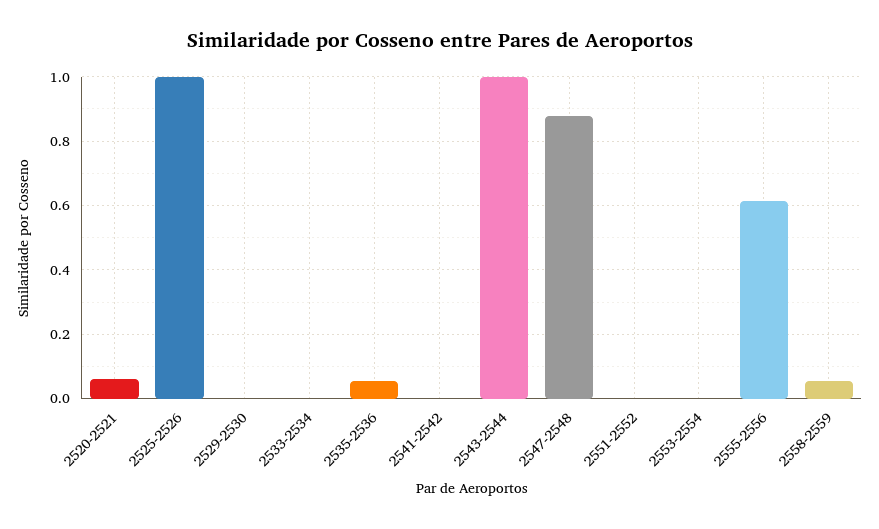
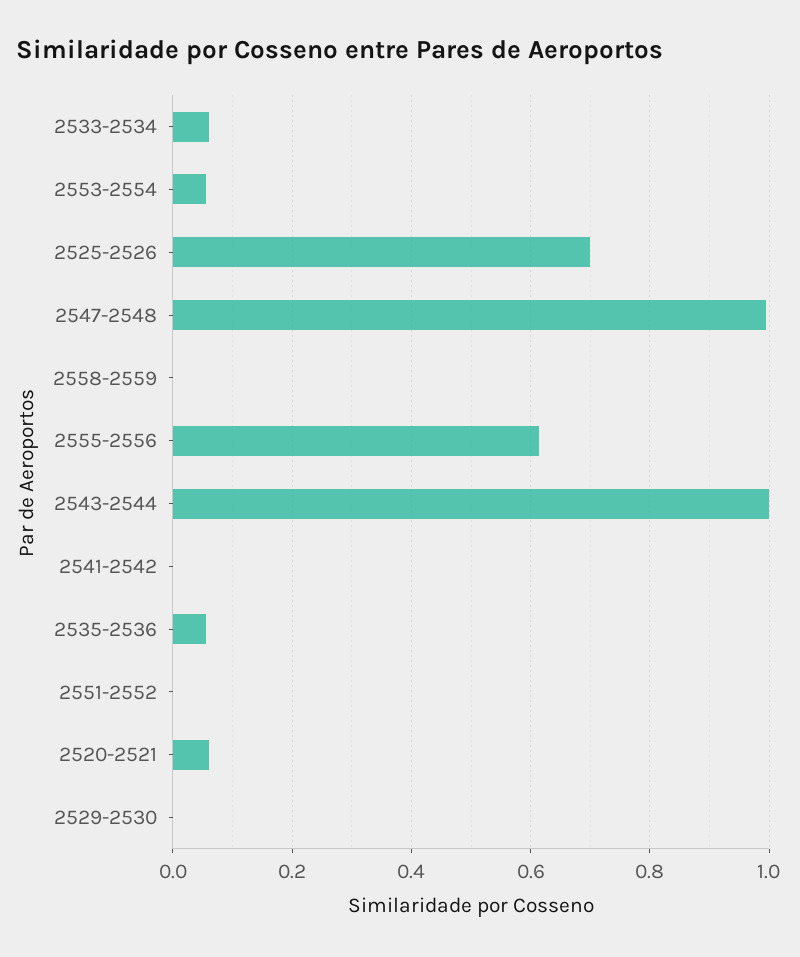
2525-2526: 1 -> 0.7
2533-2534: 0 -> 0.06
2547-2548: 0.88 -> 1
2553-2554: 0 -> 0.06
2558-2559: 0.06 -> 0

